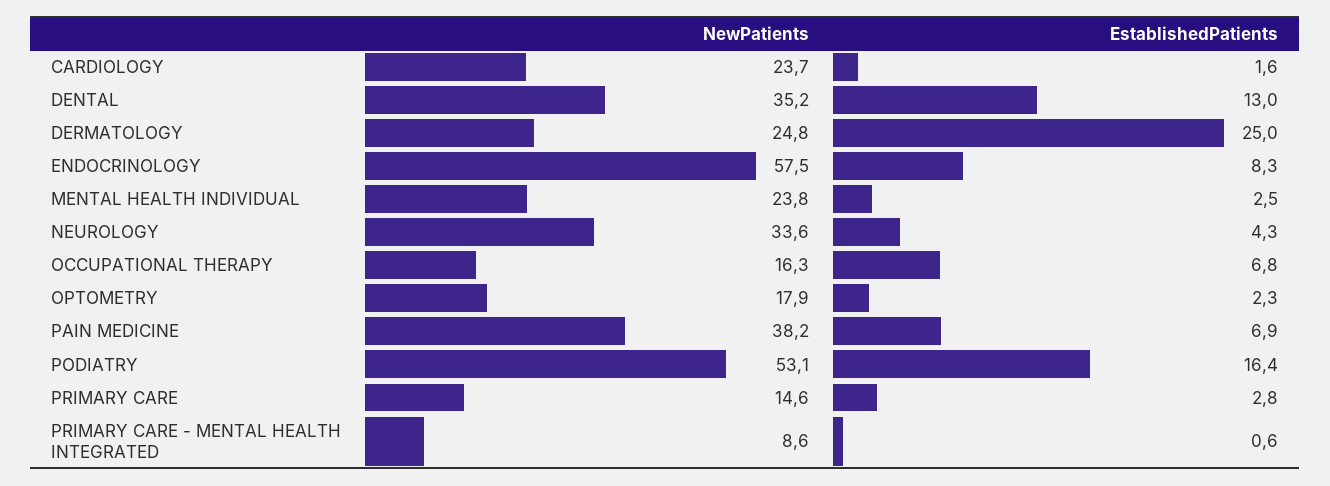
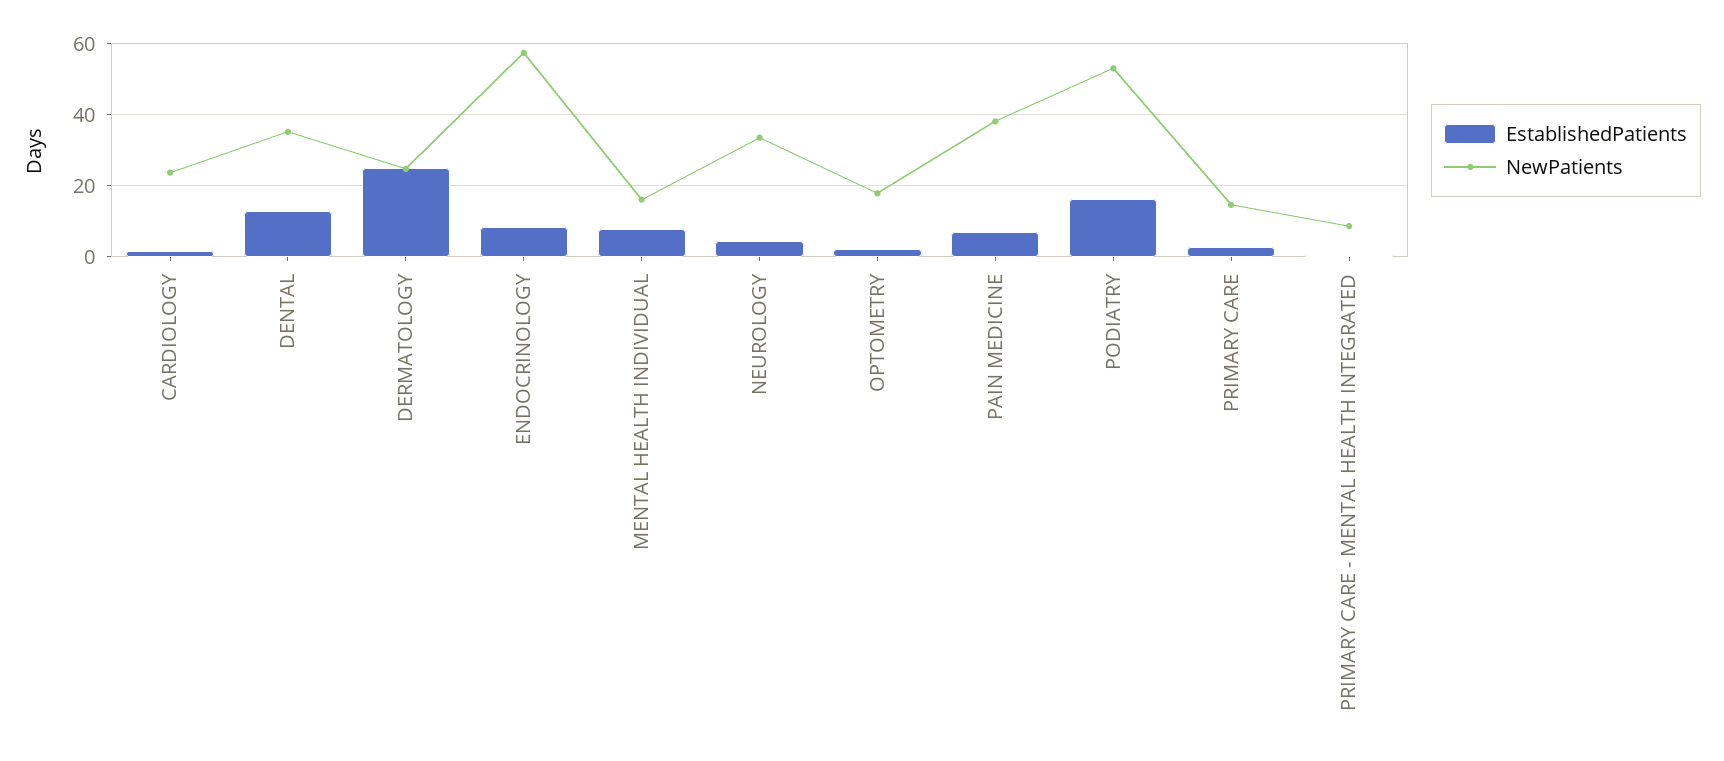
NewPatients, MENTAL HEALTH INDIVIDUAL: 23.8 -> 16
EstablishedPatients, MENTAL HEALTH INDIVIDUAL: 2.5 -> 8
NewPatients, OCCUPATIONAL THERAPY: 16.3 -> none
EstablishedPatients, OCCUPATIONAL THERAPY: 6.8 -> none

